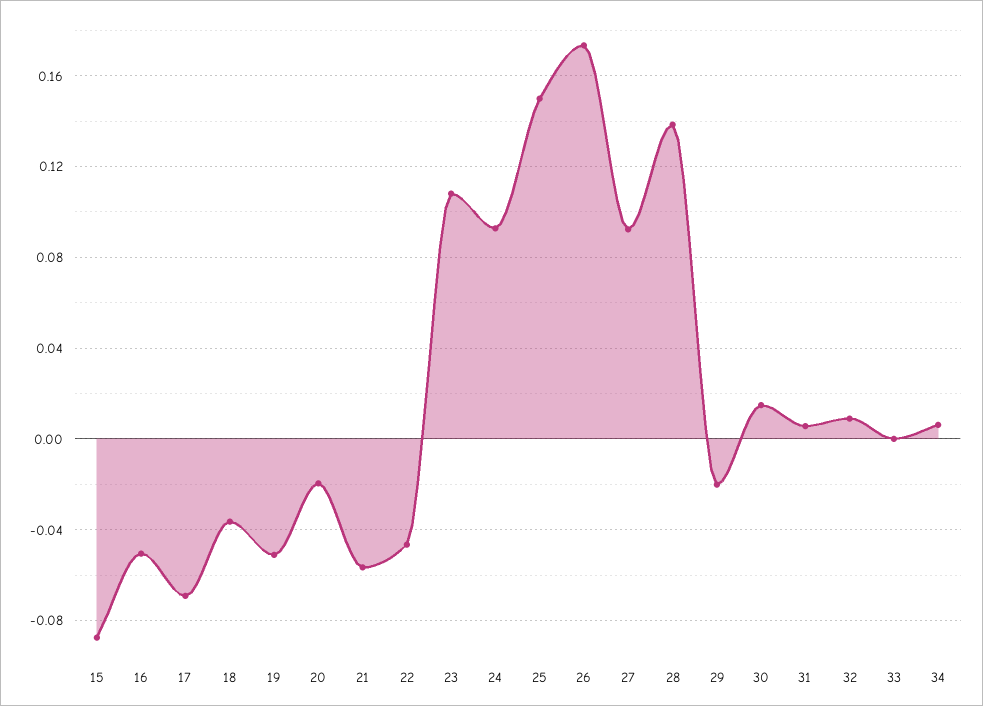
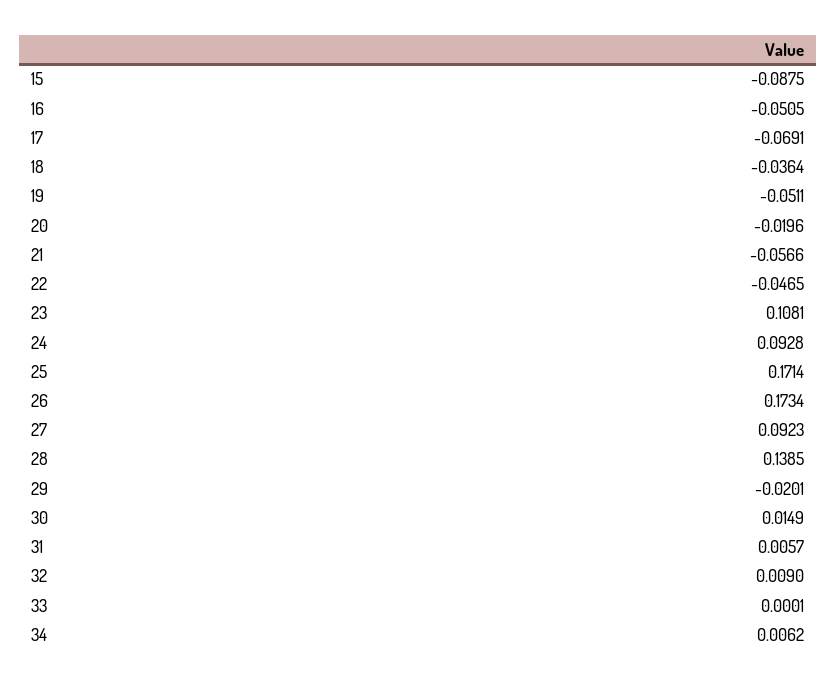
25: 0.15 -> 0.1714

